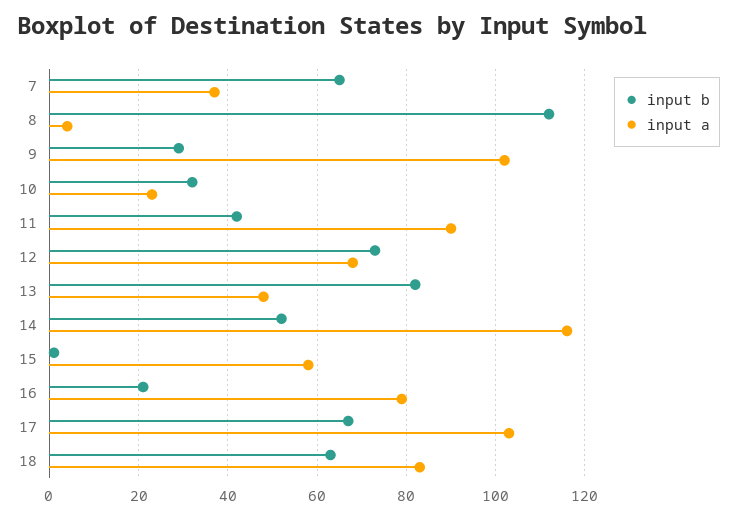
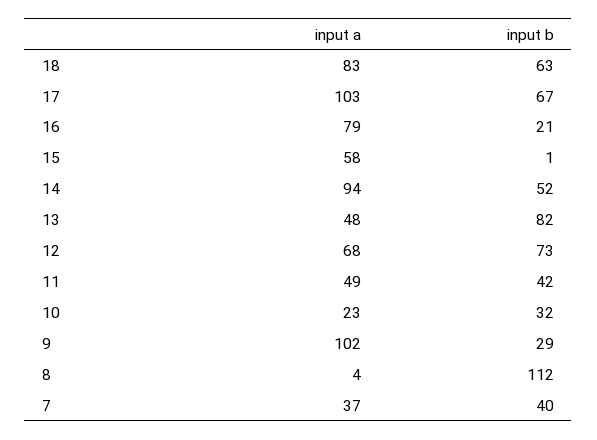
input b, 7: 65 -> 40
input a, 11: 90 -> 49
input a, 14: 115 -> 94

